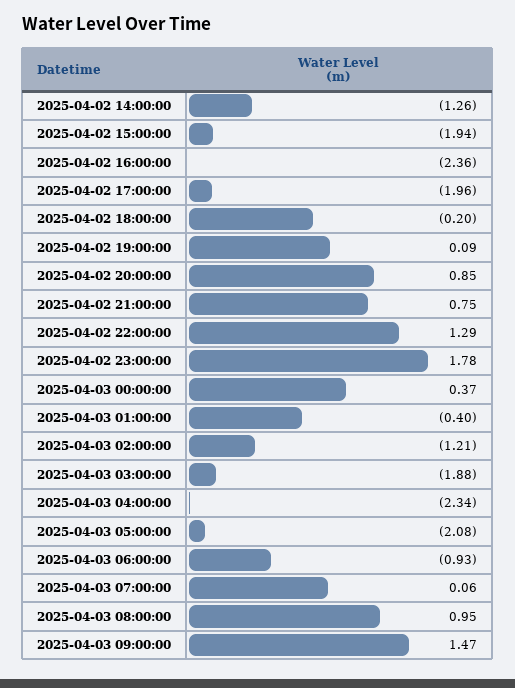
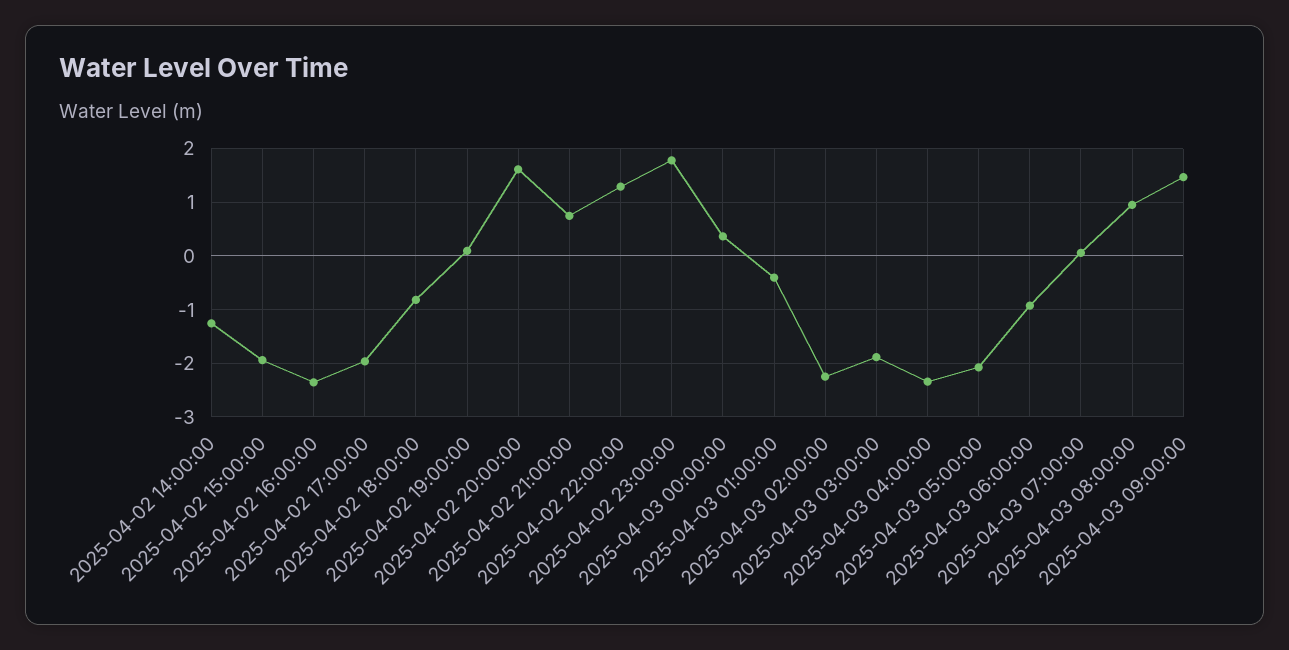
2025-04-02 18:00:00: -0.2 -> -0.8
2025-04-02 20:00:00: 0.85 -> 1.6
2025-04-03 02:00:00: -1.21 -> -2.2

